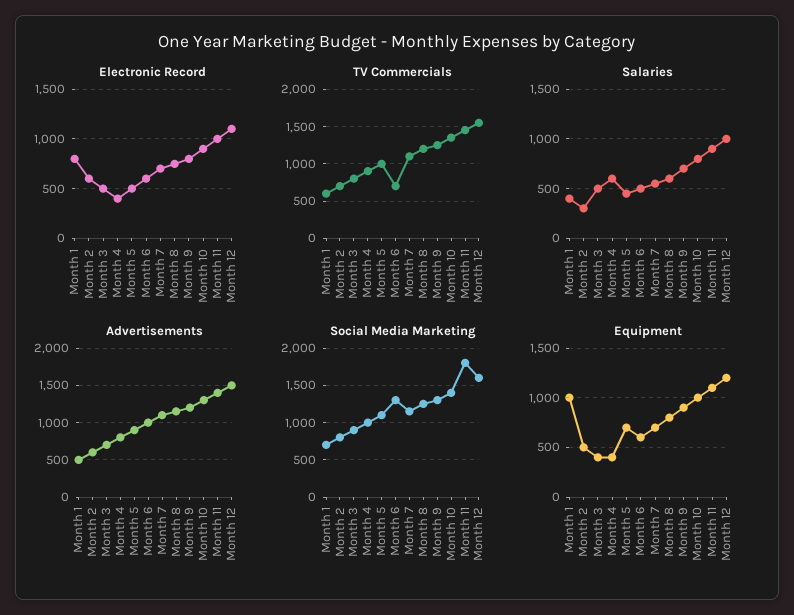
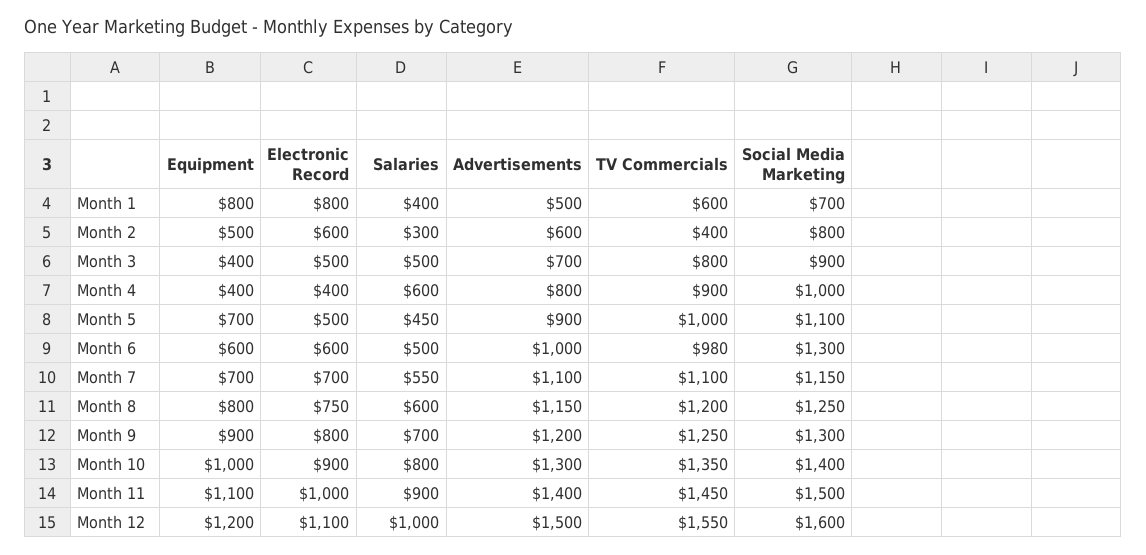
TV Commercials, Month 2: 700 -> 400
TV Commercials, Month 6: 700 -> 980
Social Media Marketing, Month 11: 1800 -> 1500
Equipment, Month 1: 1000 -> 800

